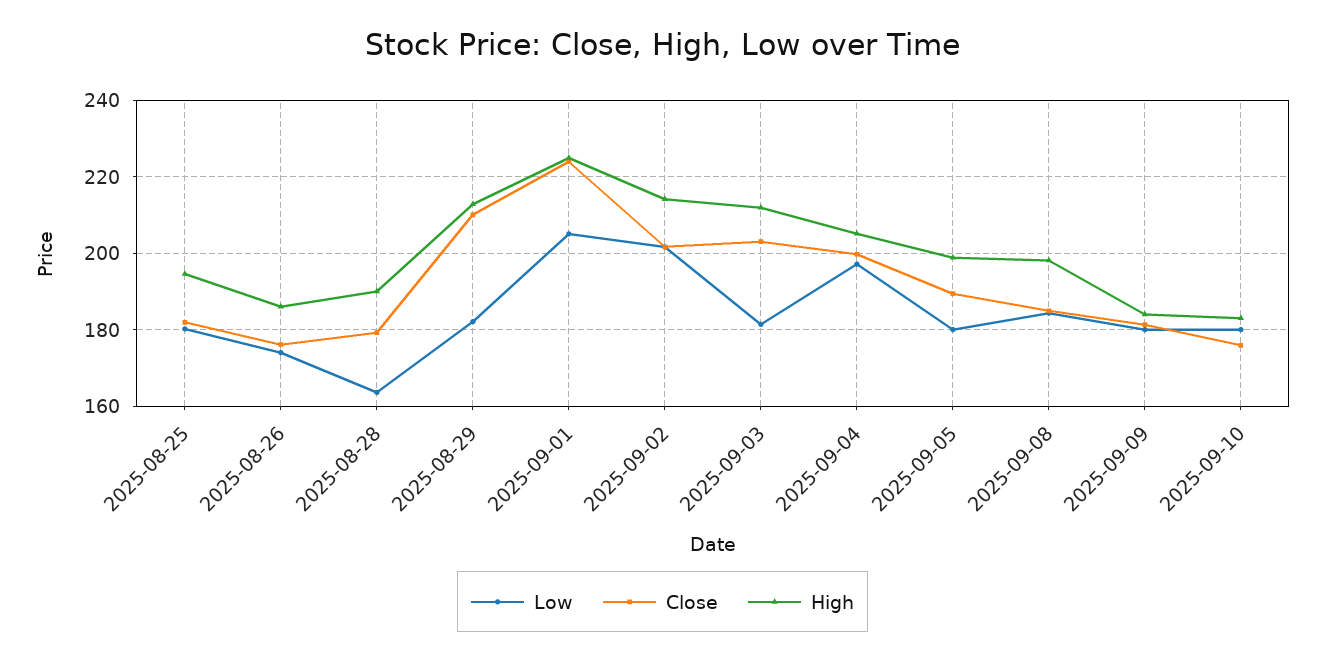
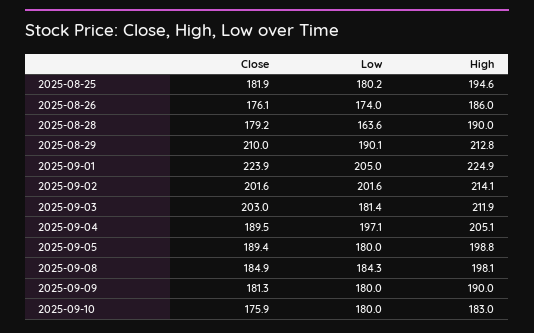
Low, 2025-08-29: 182 -> 190.1
Close, 2025-09-04: 200 -> 189.5
High, 2025-09-09: 184 -> 190

